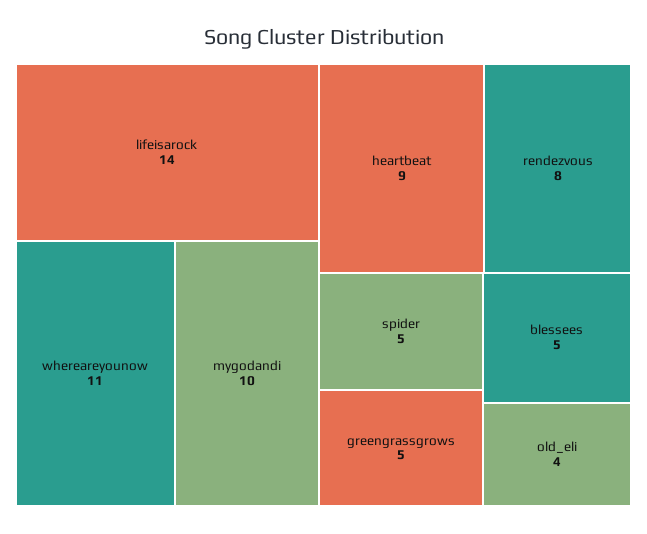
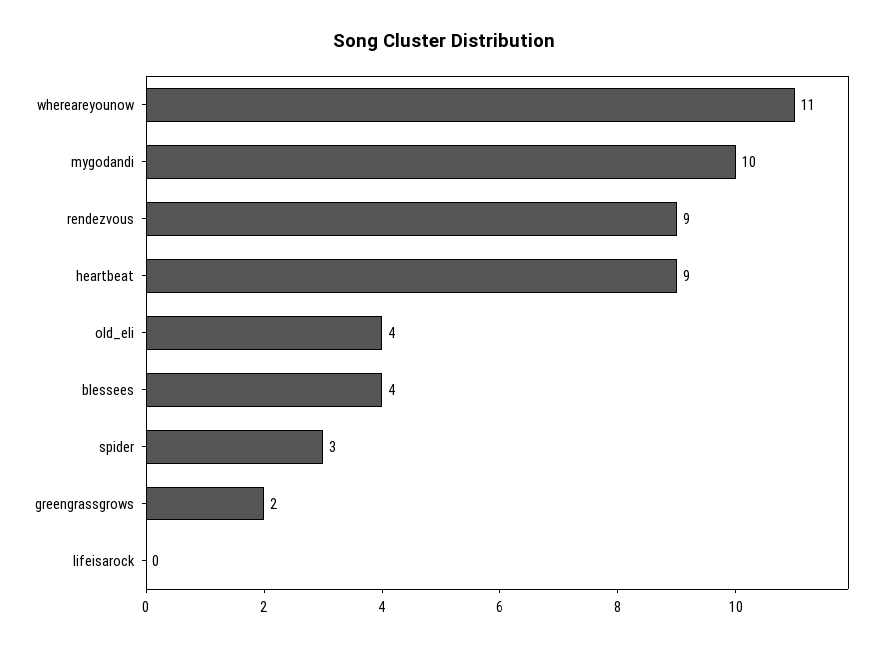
lifeisarock: 14 -> 0
rendezvous: 8 -> 9
spider: 5 -> 3
greengrassgrows: 5 -> 2
blessees: 5 -> 4

